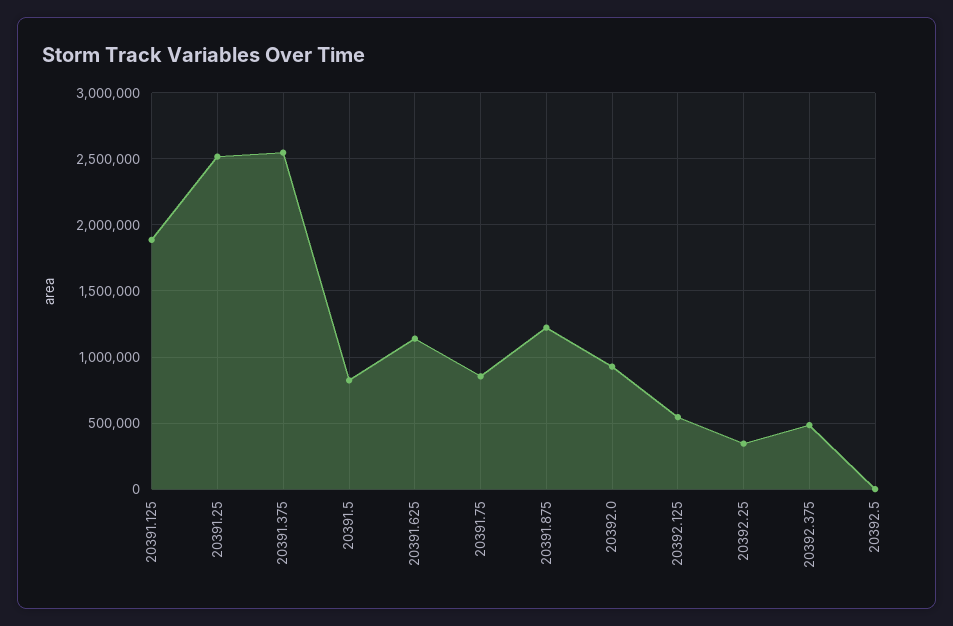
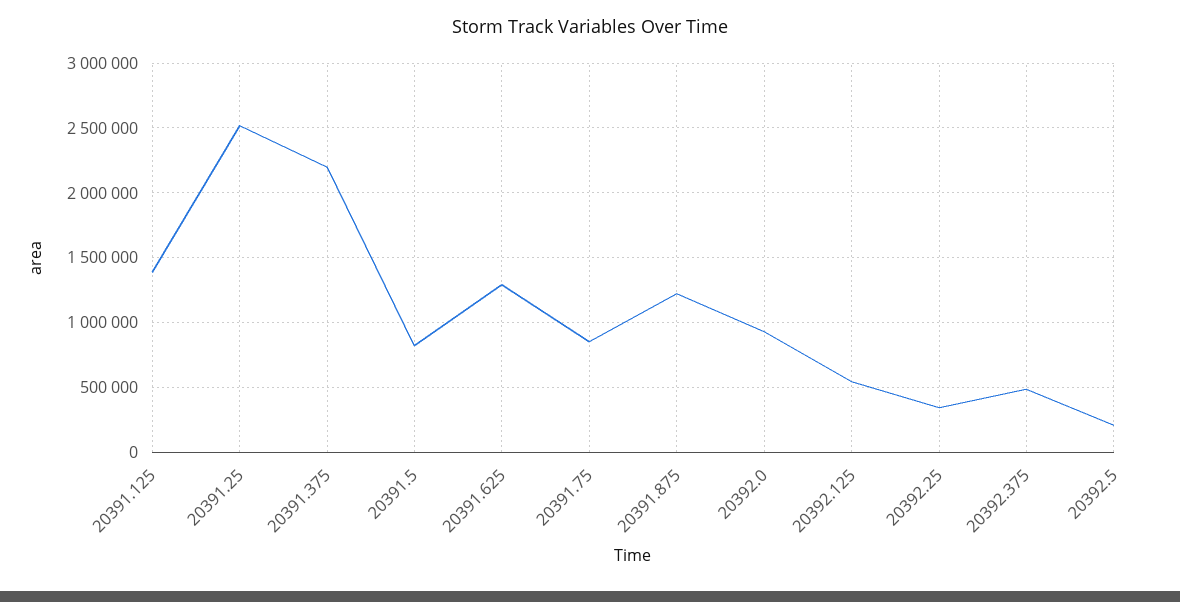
20391.125: 1900000 -> 1400000
20391.375: 2550000 -> 2200000
20391.625: 1150000 -> 1300000
20392.5: 0 -> 200000

